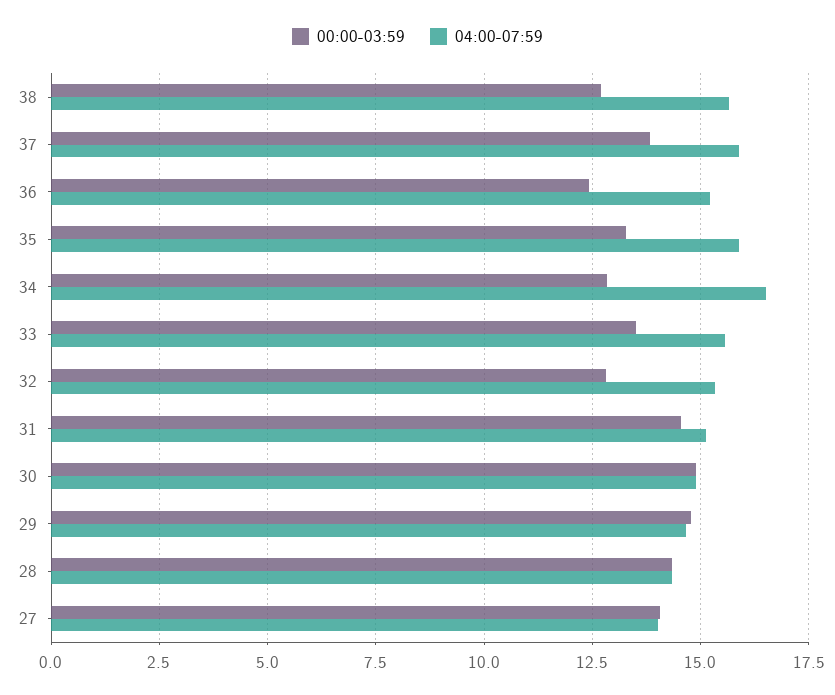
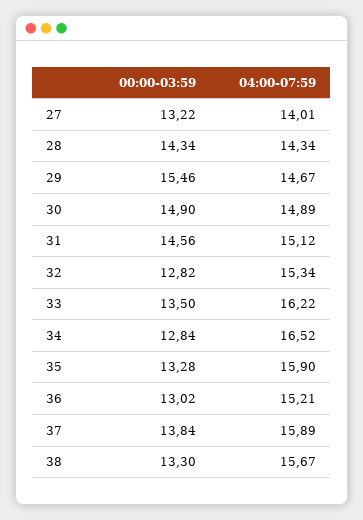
00:00-03:59, 38: 12.75 -> 13.3
00:00-03:59, 36: 12.5 -> 13.02
04:00-07:59, 33: 15.5 -> 16.22
00:00-03:59, 29: 14.75 -> 15.46
00:00-03:59, 27: 14 -> 13.22

